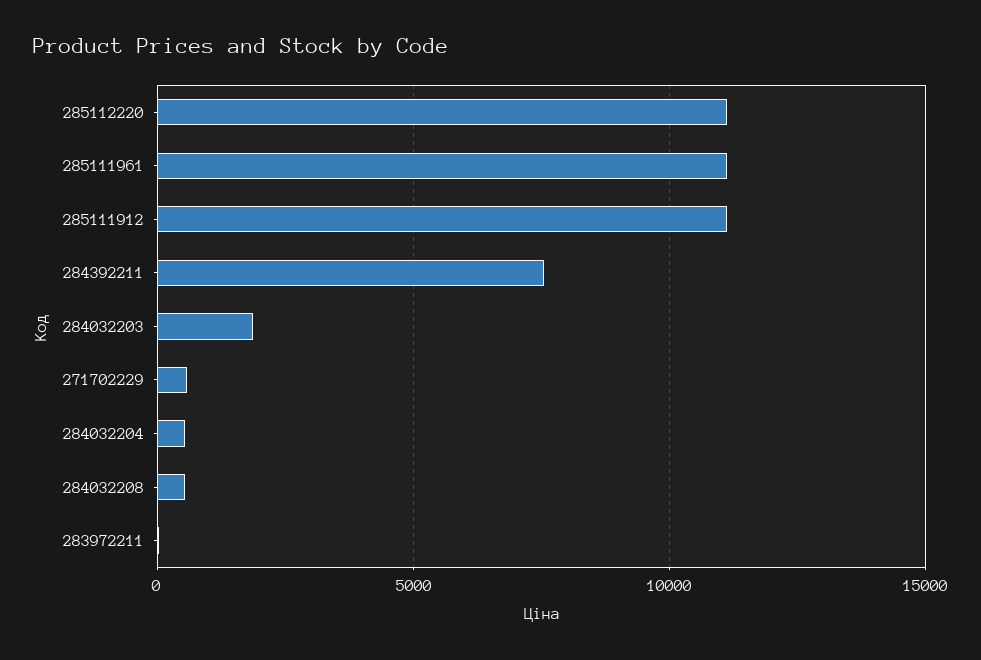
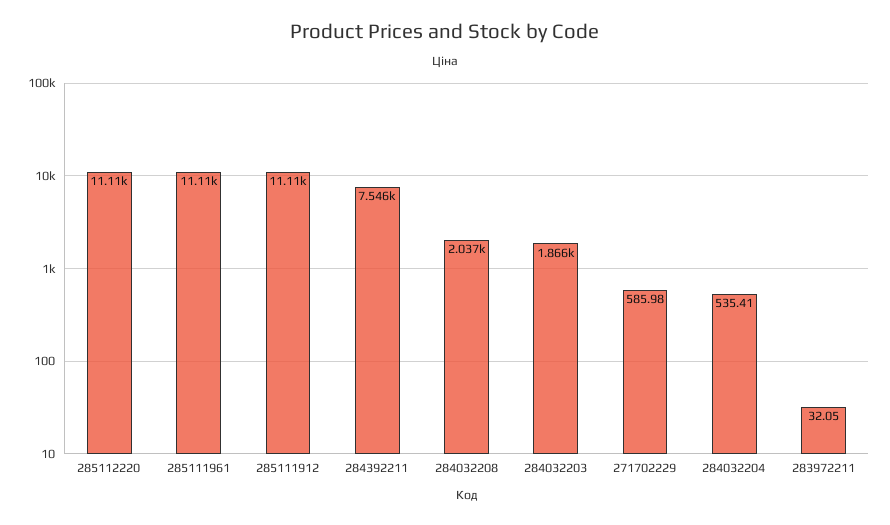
284032208: 500 -> 2037

